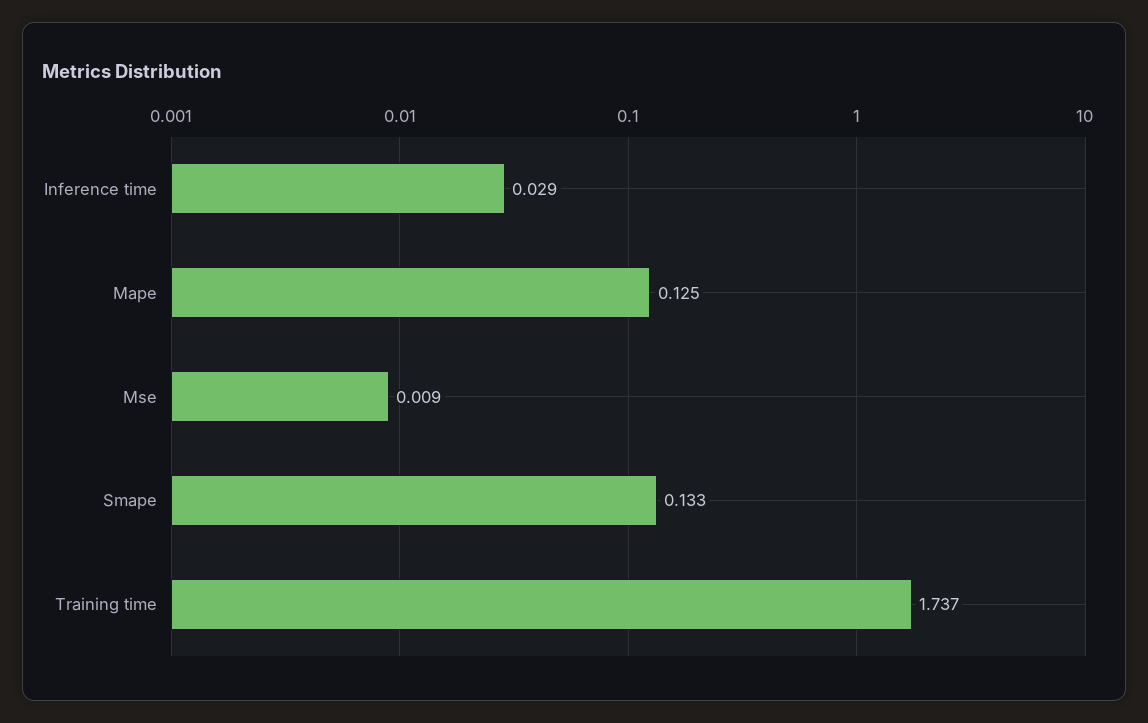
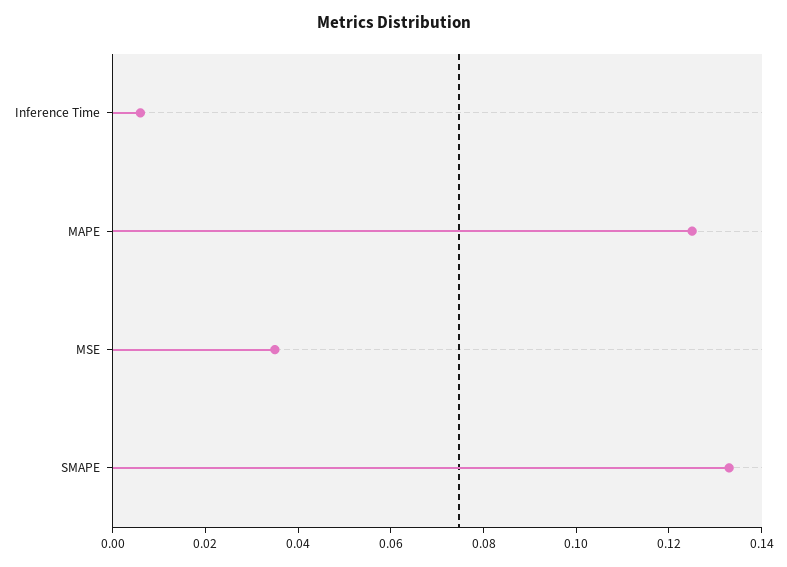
Inference time: 0.029 -> 0.005
Mse: 0.009 -> 0.035
Training time: 1.737 -> none

